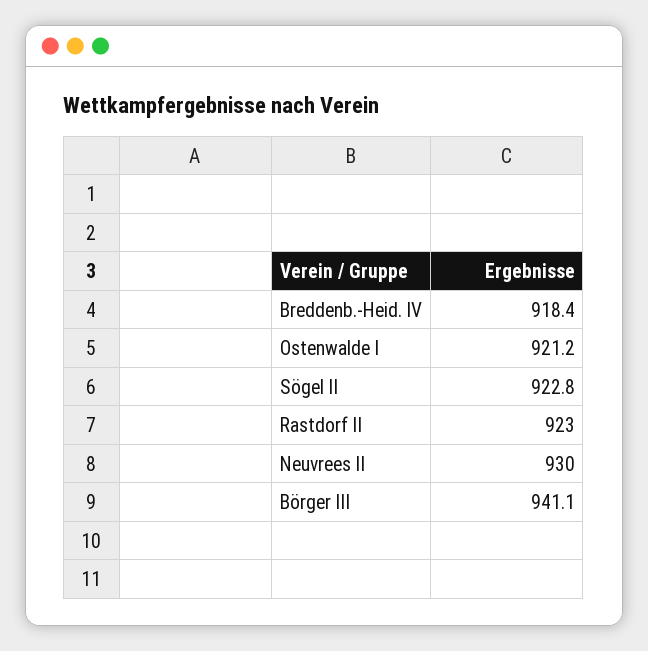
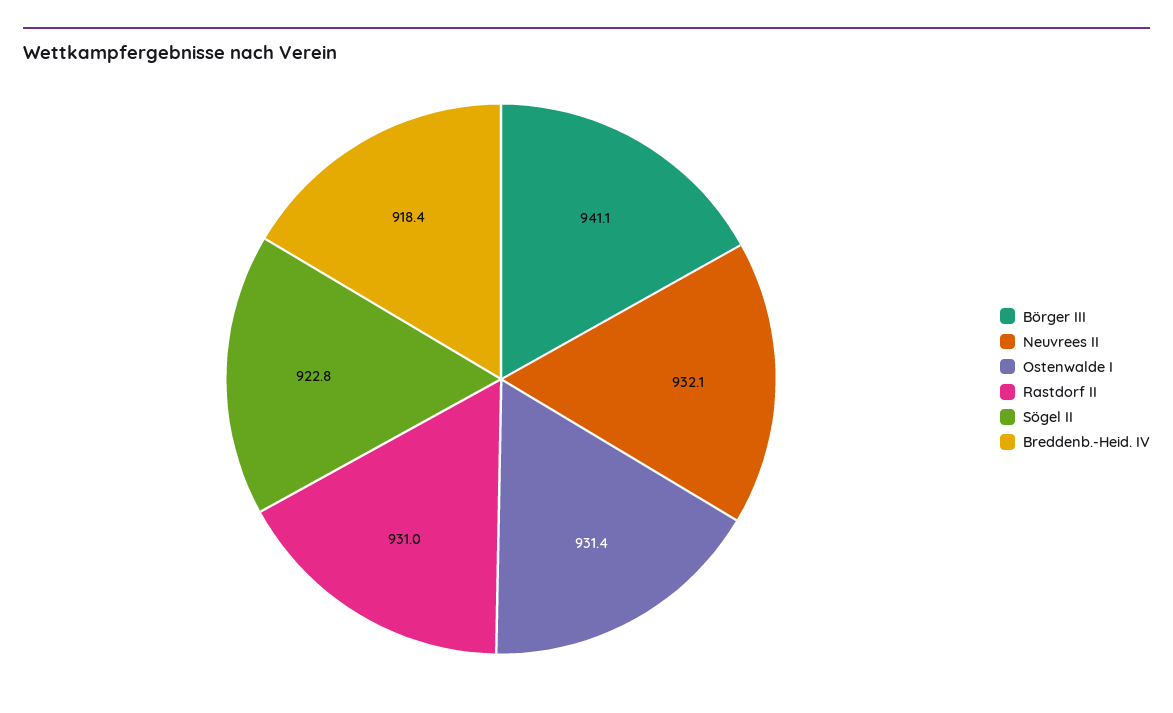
Ostenwalde I: 921.2 -> 931.4
Rastdorf II: 923 -> 931
Neuvrees II: 930 -> 932.1

